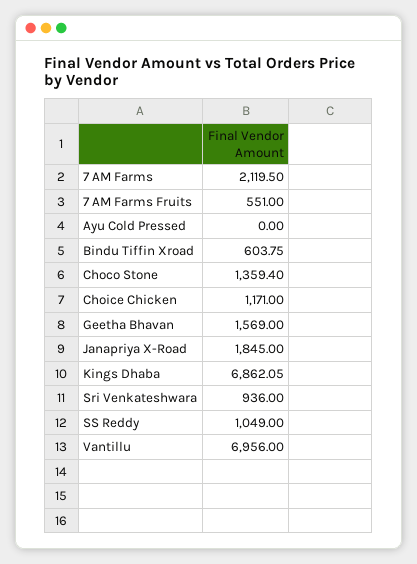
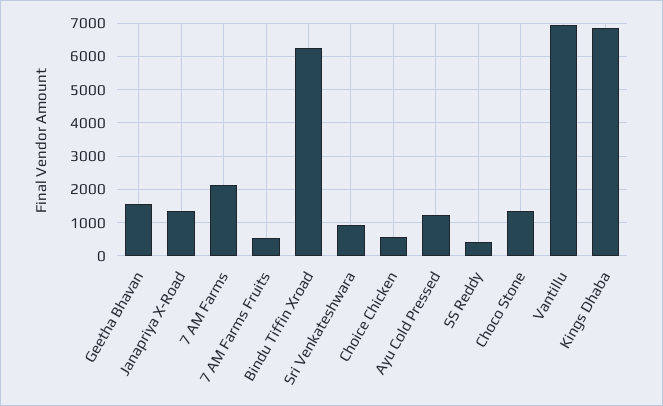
Ayu Cold Pressed: 0 -> 1200
Bindu Tiffin Xroad: 603.75 -> 6200
Choice Chicken: 1171 -> 600
Janapriya X-Road: 1845 -> 1400
SS Reddy: 1049 -> 400

